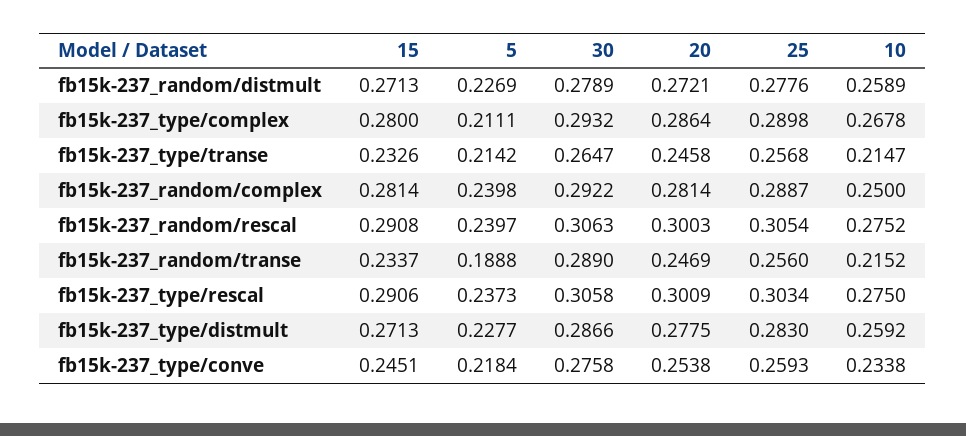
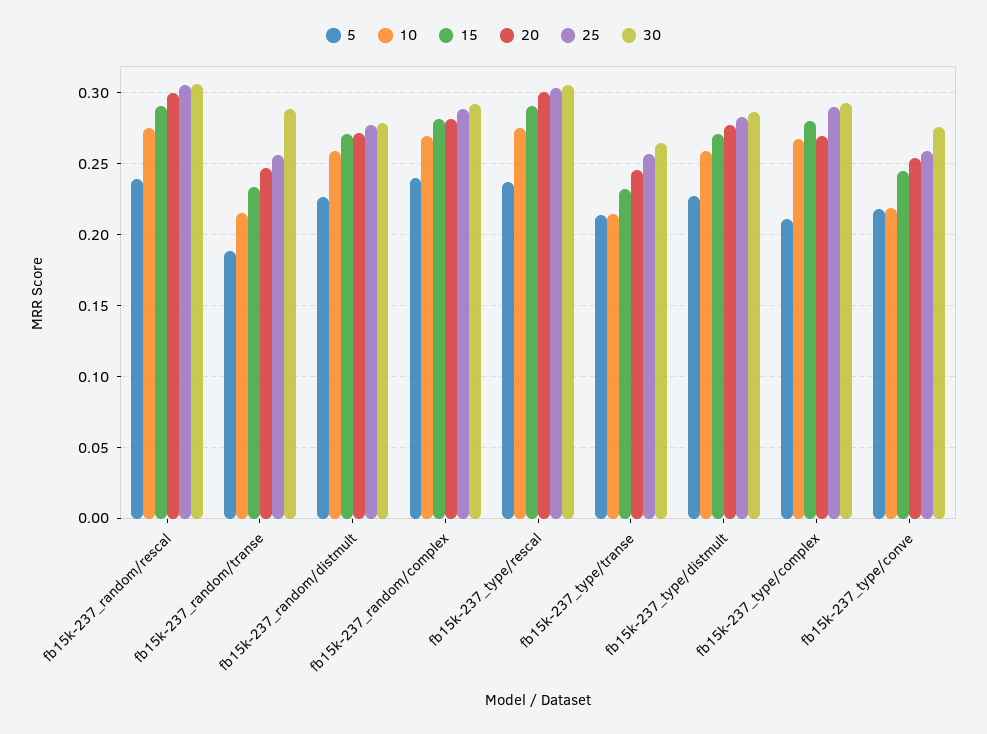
20, fb15k-237_type/complex: 0.2864 -> 0.27
10, fb15k-237_random/complex: 0.25 -> 0.27
10, fb15k-237_type/conve: 0.2338 -> 0.22

